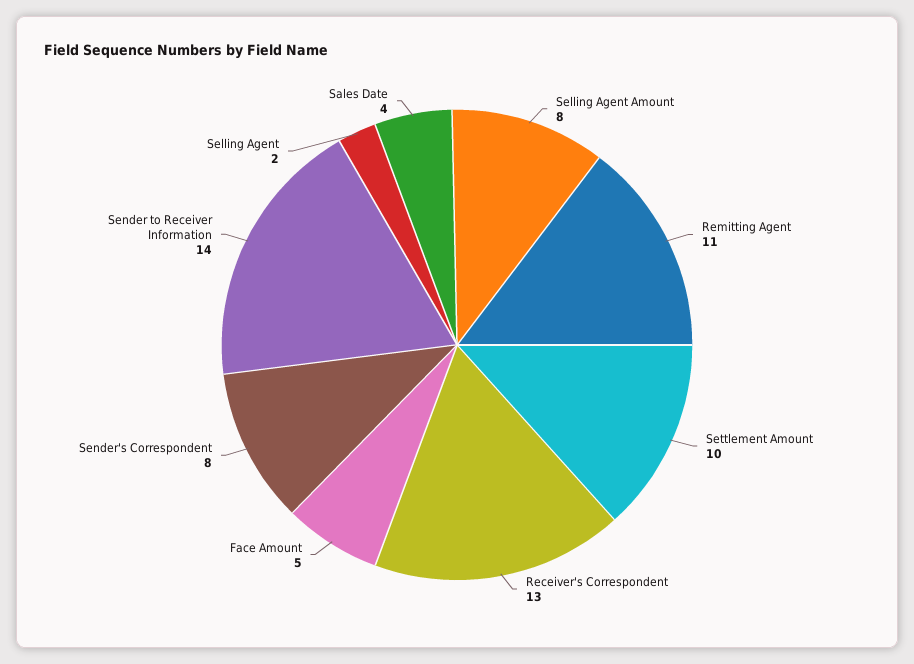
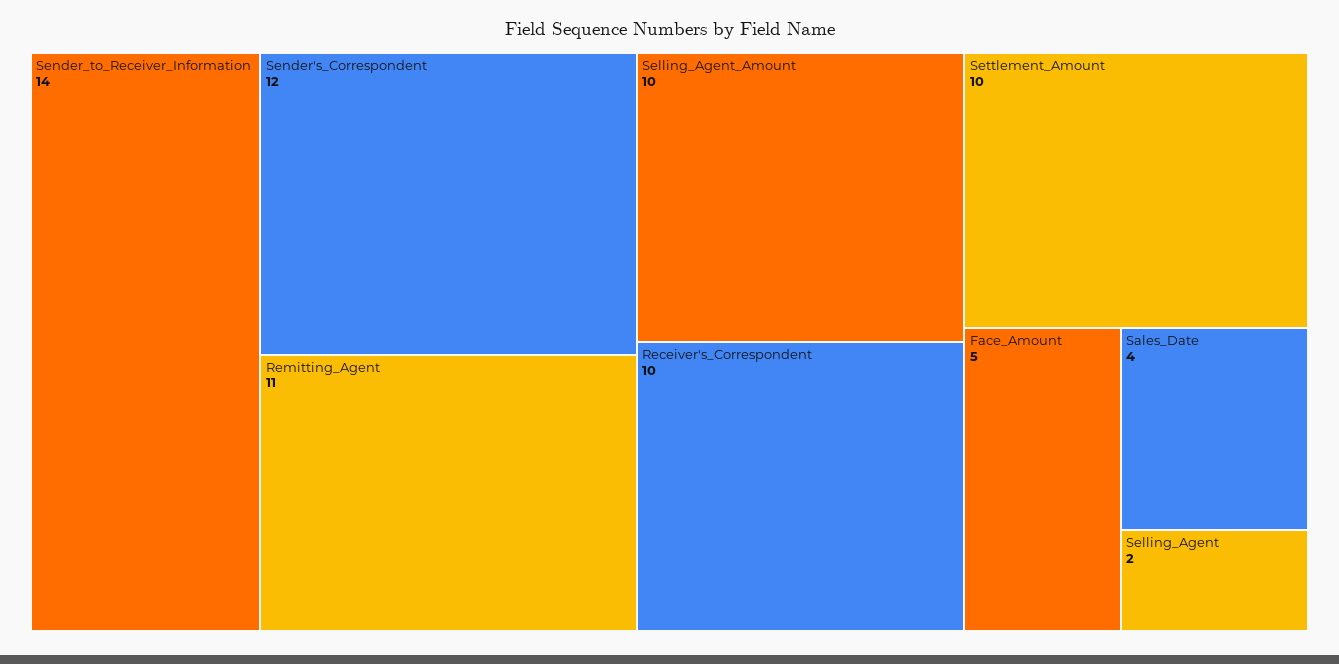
Selling Agent Amount: 8 -> 10
Receiver's Correspondent: 13 -> 10
Sender's Correspondent: 8 -> 12

